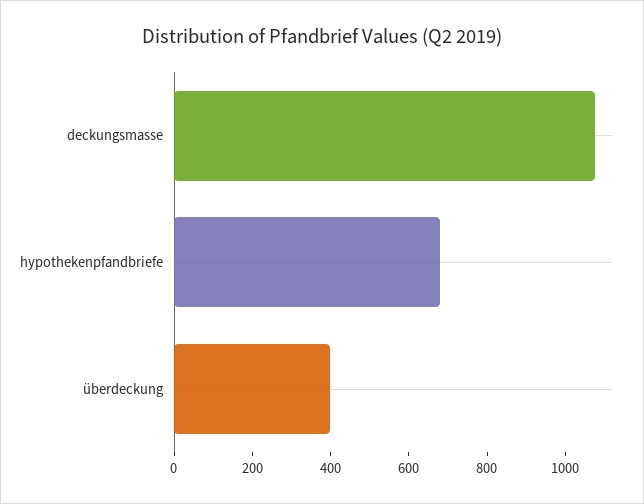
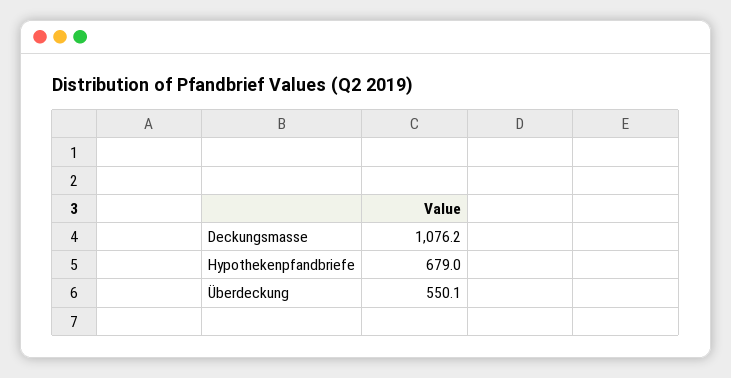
überdeckung: 400 -> 550.1

